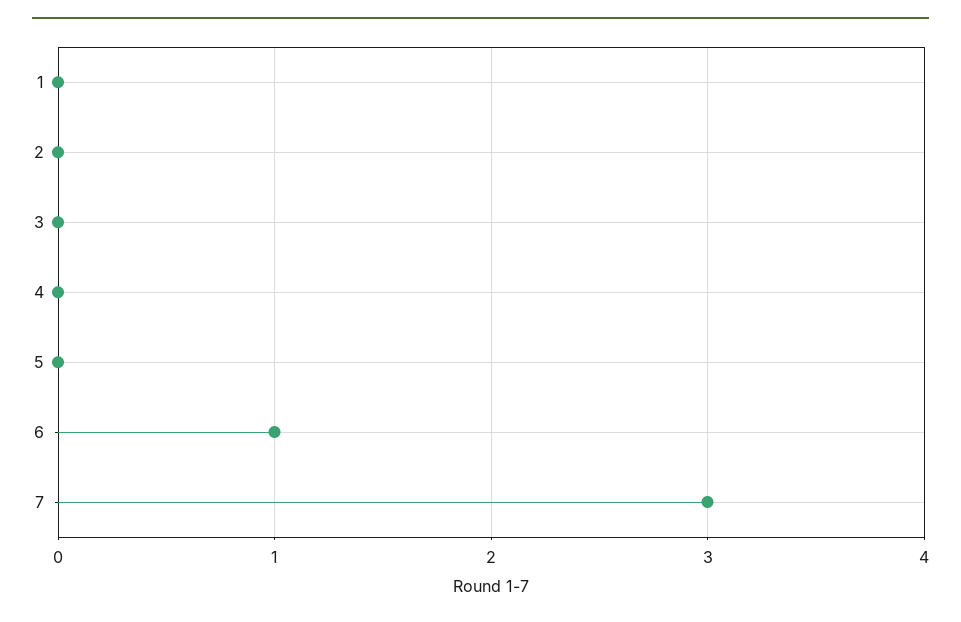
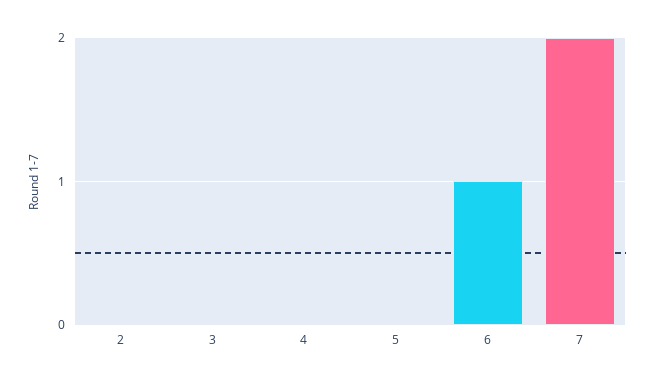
1: 0 -> none
7: 3 -> 2

